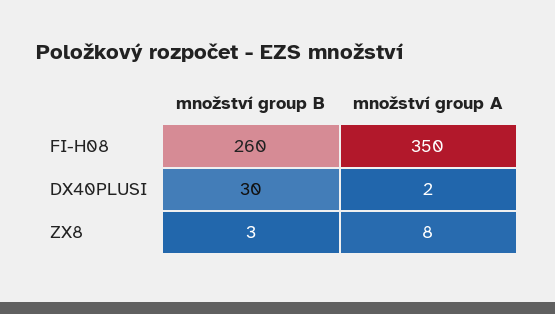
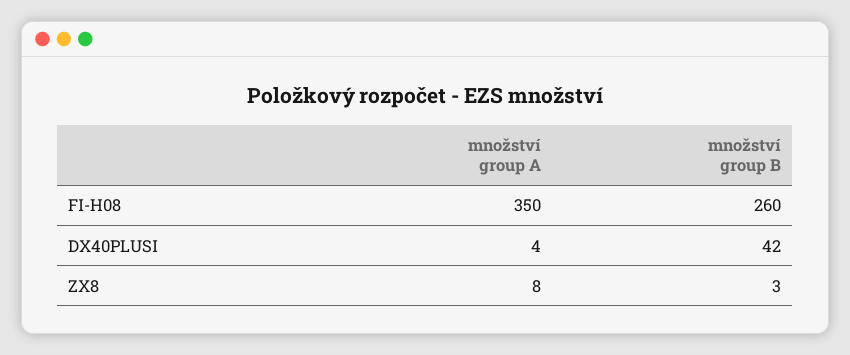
množství group B, DX40PLUSI: 30 -> 42
množství group A, DX40PLUSI: 2 -> 4

